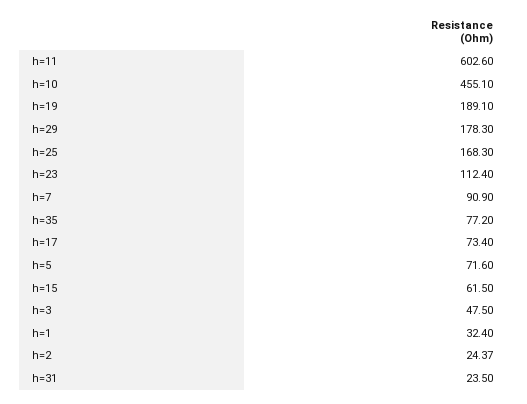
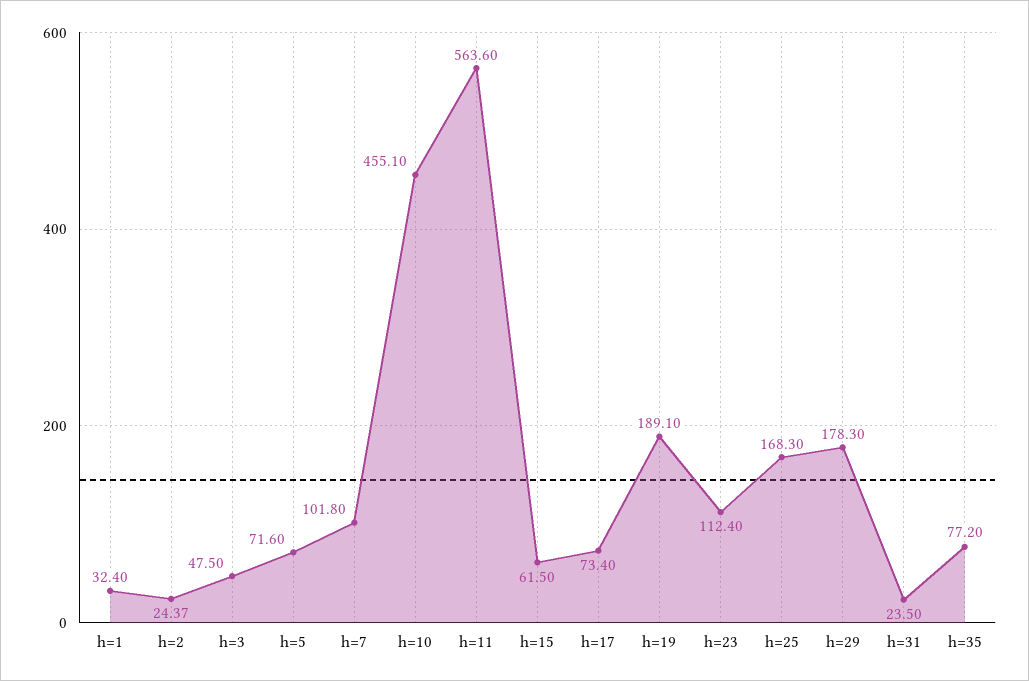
h=11: 602.6 -> 563.6
h=7: 90.9 -> 101.8

